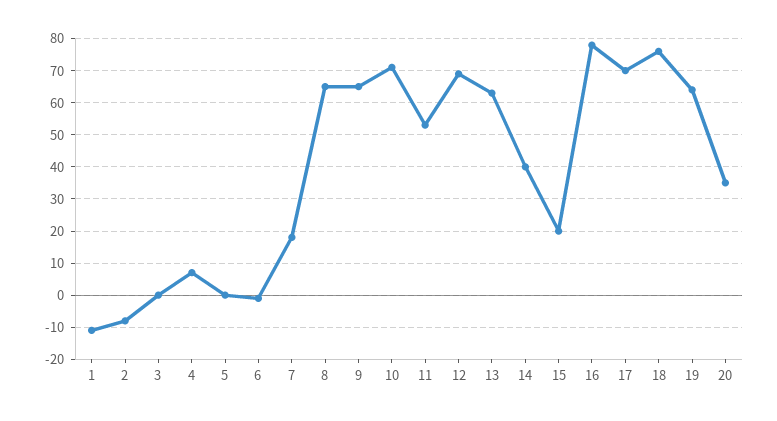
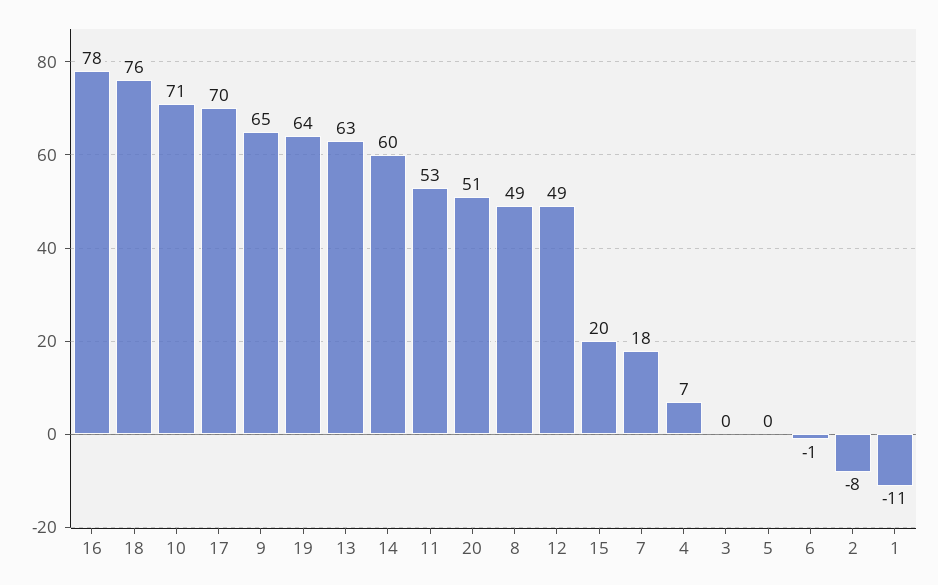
8: 65 -> 49
12: 70 -> 49
14: 40 -> 60
20: 35 -> 51

